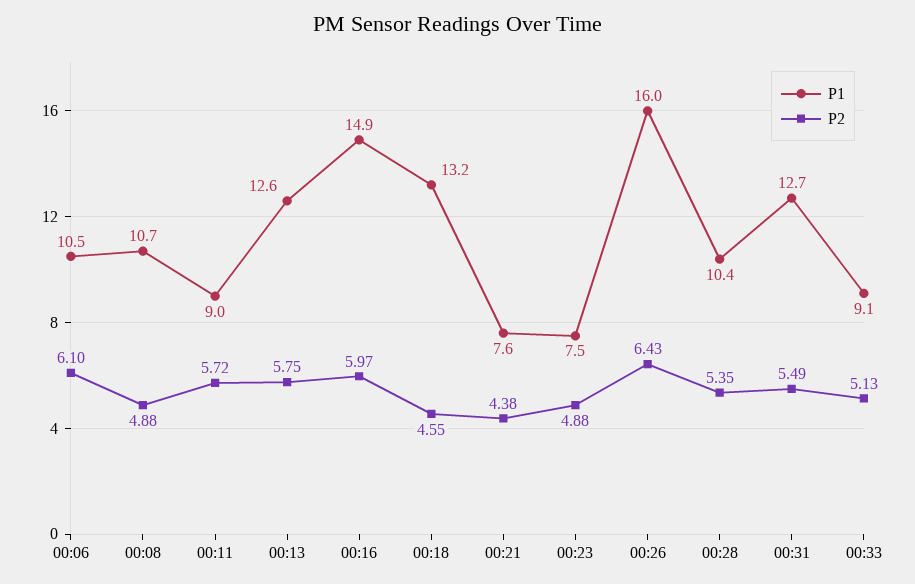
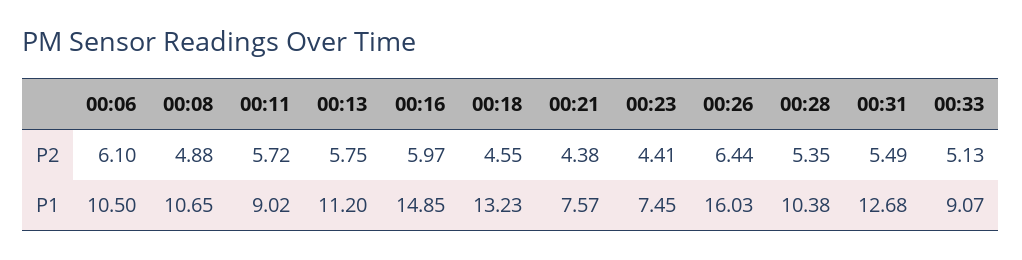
P1, 00:13: 12.6 -> 11.2
P2, 00:23: 4.88 -> 4.41
P2, 00:26: 6.43 -> 6.44

